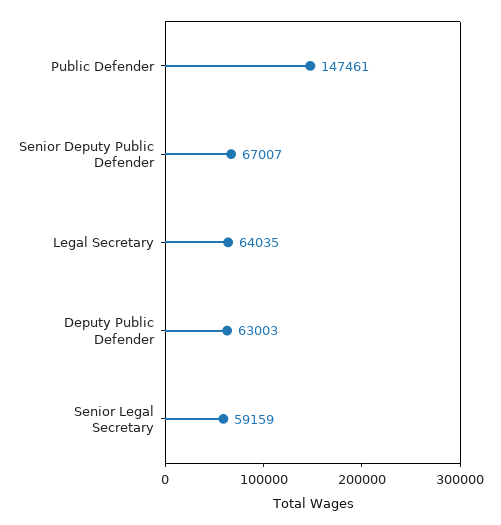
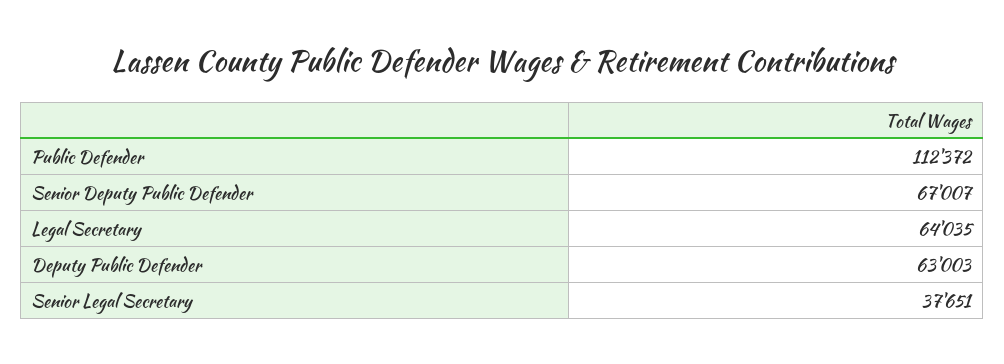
Public Defender: 147461 -> 112372
Senior Legal Secretary: 59159 -> 37651

